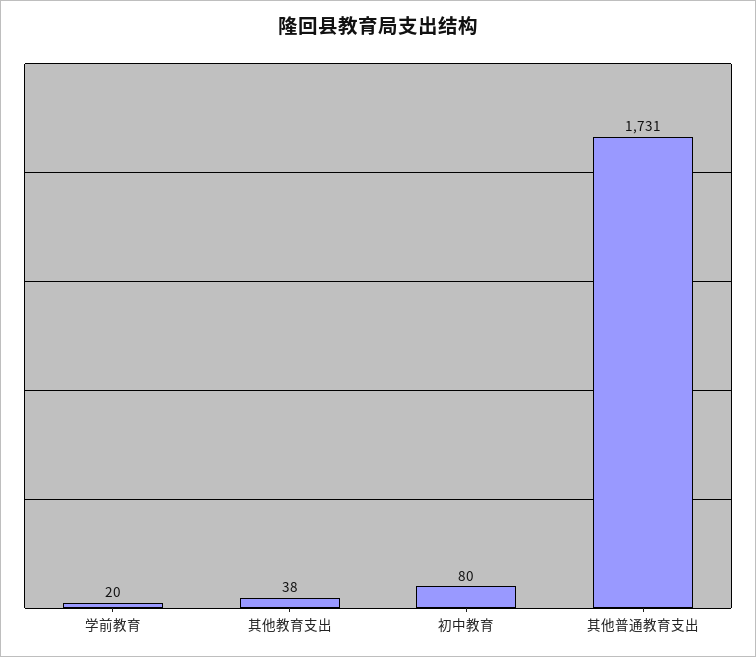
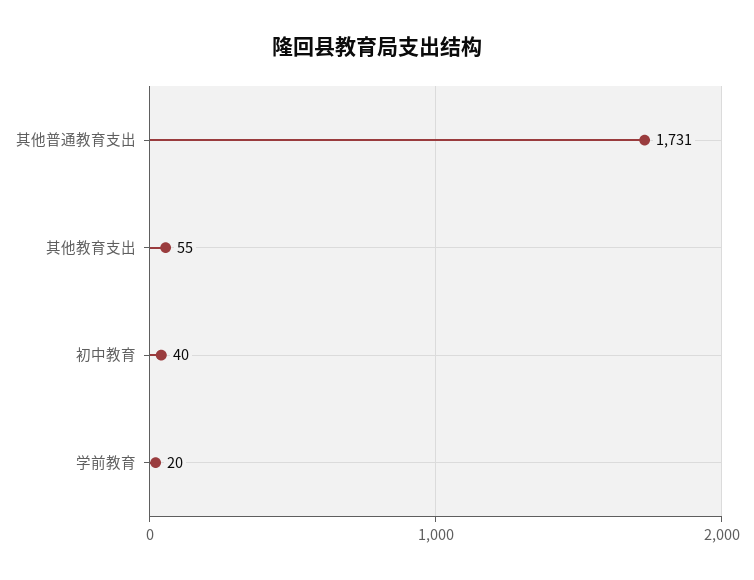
其他教育支出: 38 -> 55
初中教育: 80 -> 40

